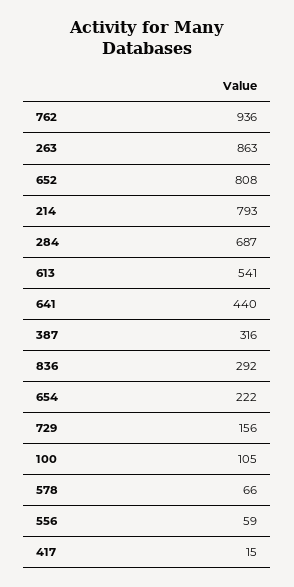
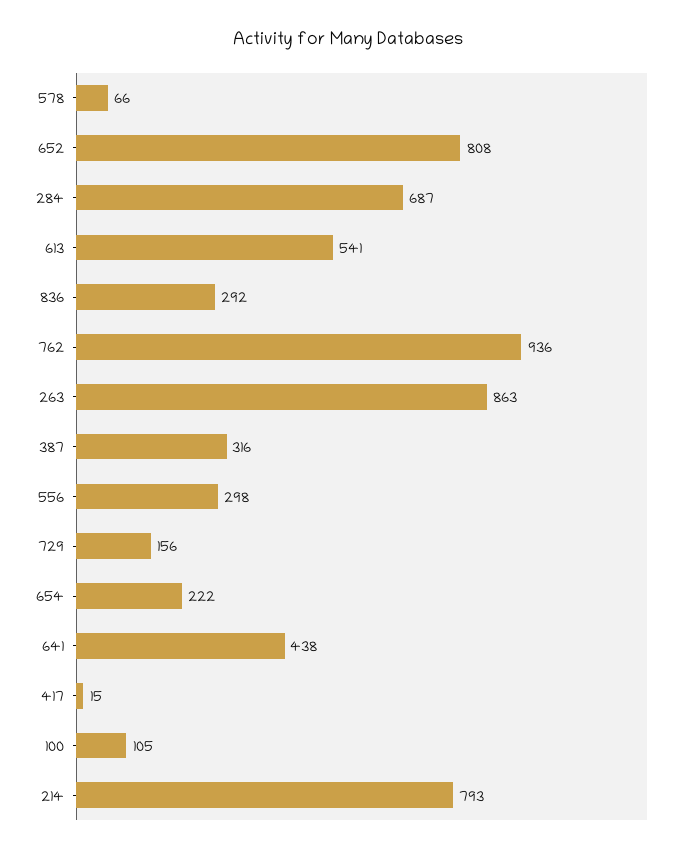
641: 440 -> 438
556: 59 -> 298

